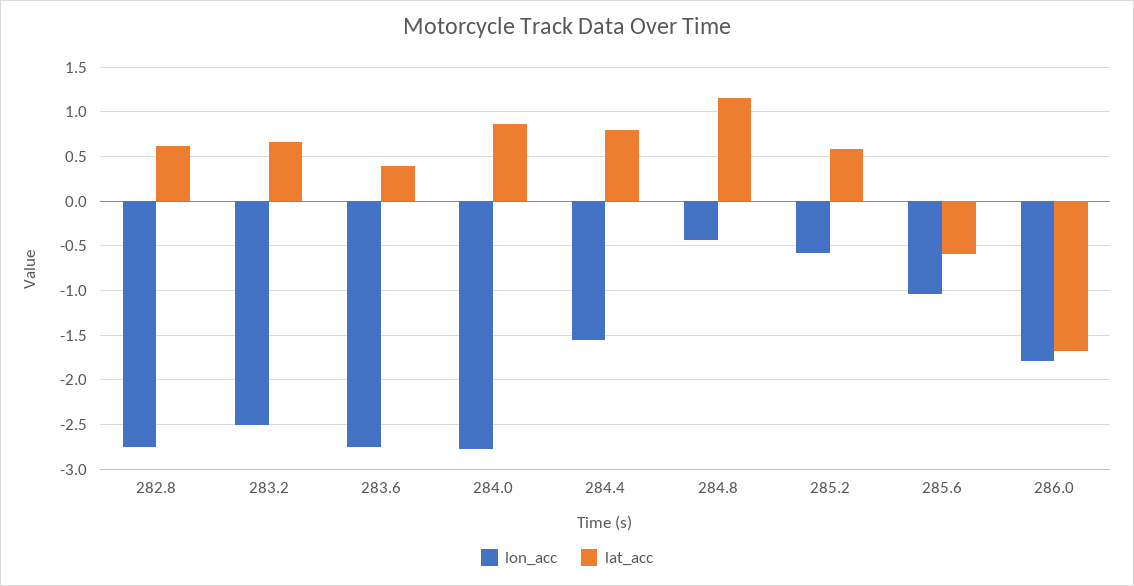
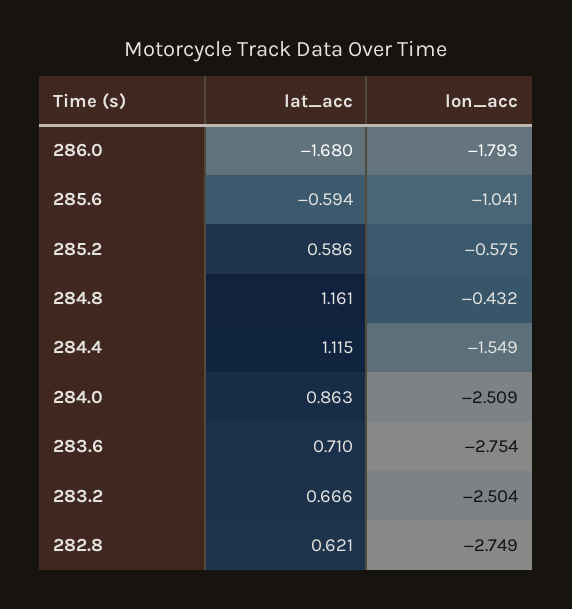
lat_acc, 283.6: 0.4 -> 0.71
lon_acc, 284.0: -2.8 -> -2.509
lat_acc, 284.4: 0.8 -> 1.115

